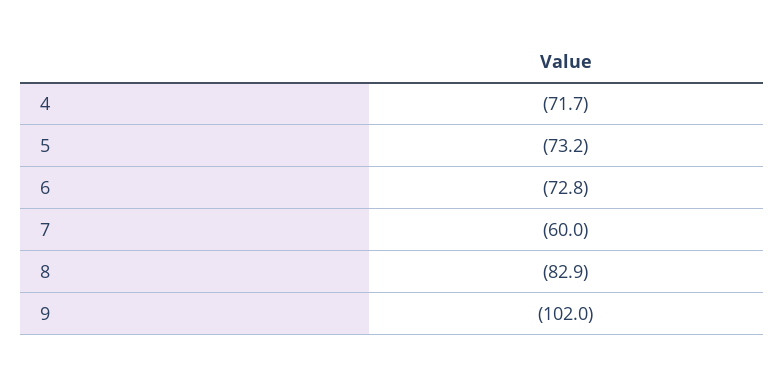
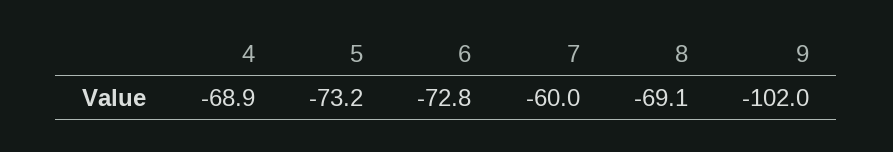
4: -71.7 -> -68.9
8: -82.9 -> -69.1

